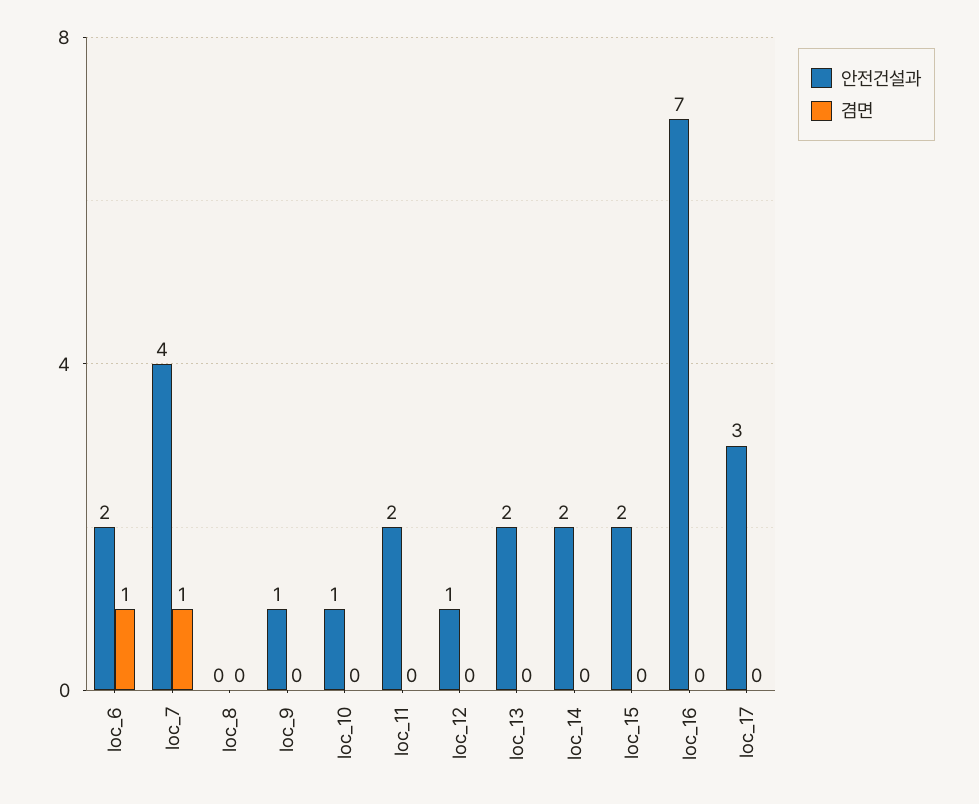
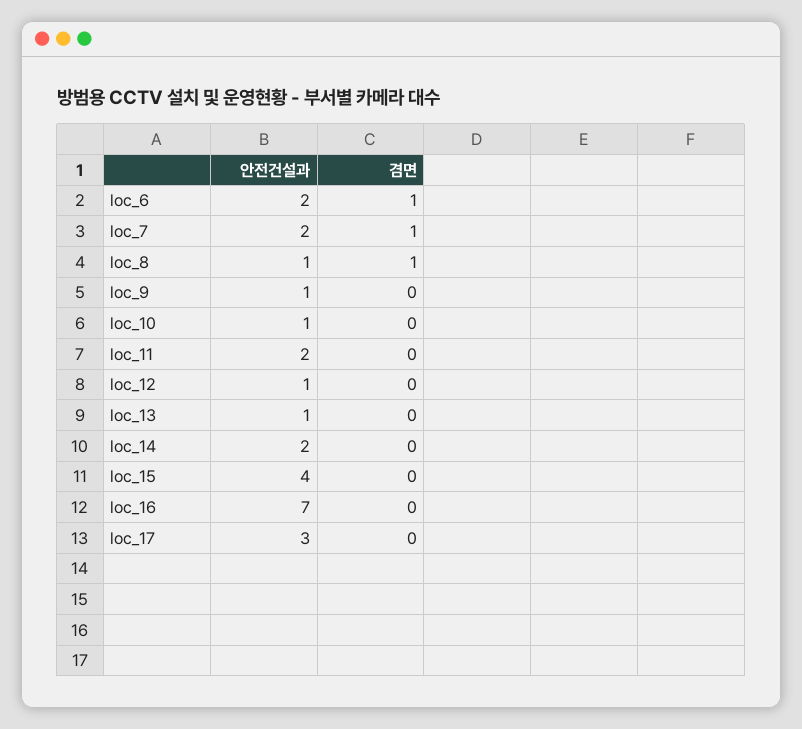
안전건설과, loc_7: 4 -> 2
안전건설과, loc_8: 0 -> 1
겸면, loc_8: 0 -> 1
안전건설과, loc_13: 2 -> 1
안전건설과, loc_15: 2 -> 4

